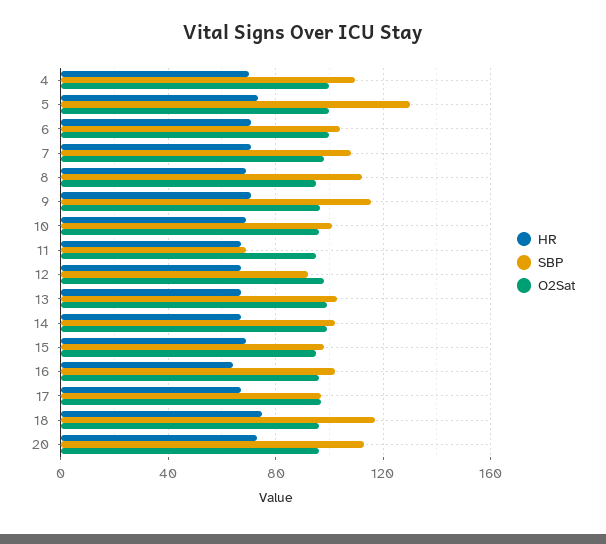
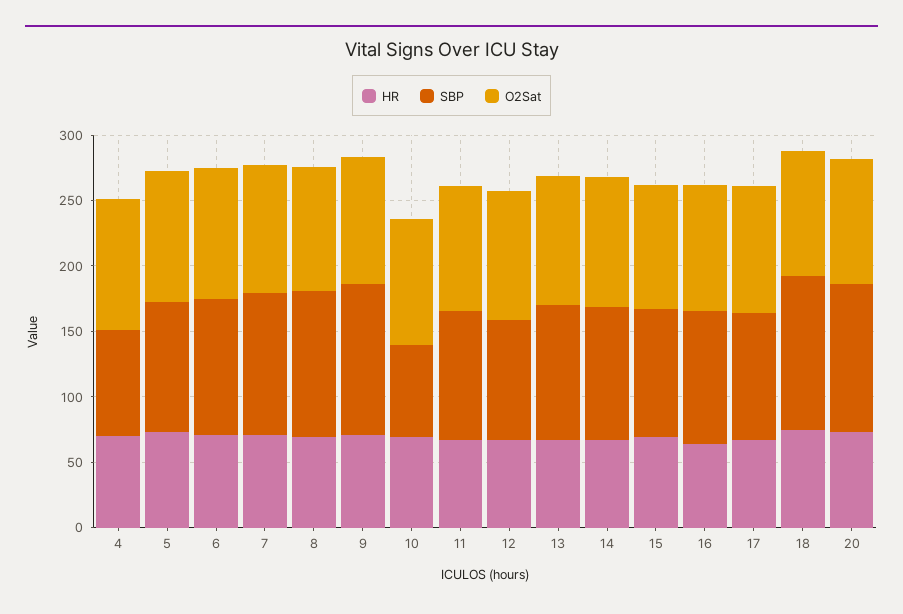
SBP, 4: 110 -> 80
SBP, 5: 130 -> 100
SBP, 10: 100 -> 70
SBP, 11: 70 -> 100

